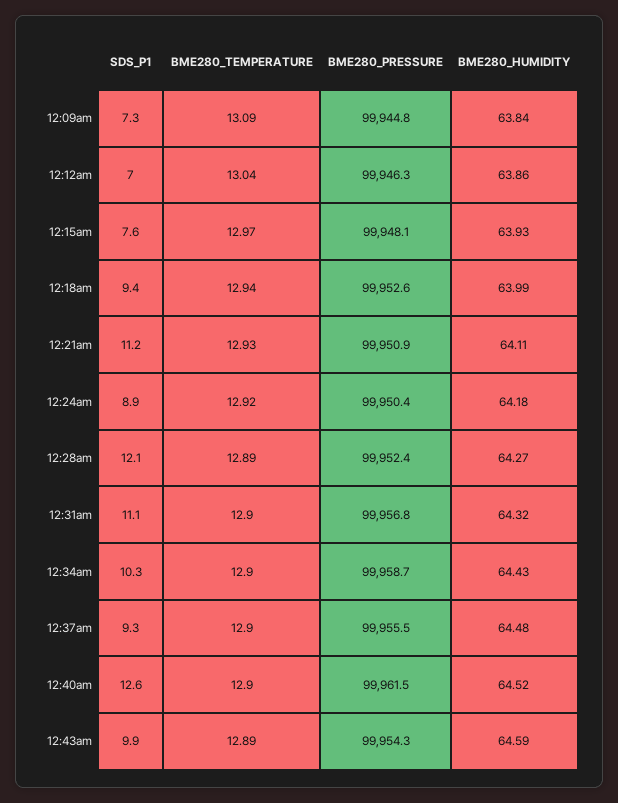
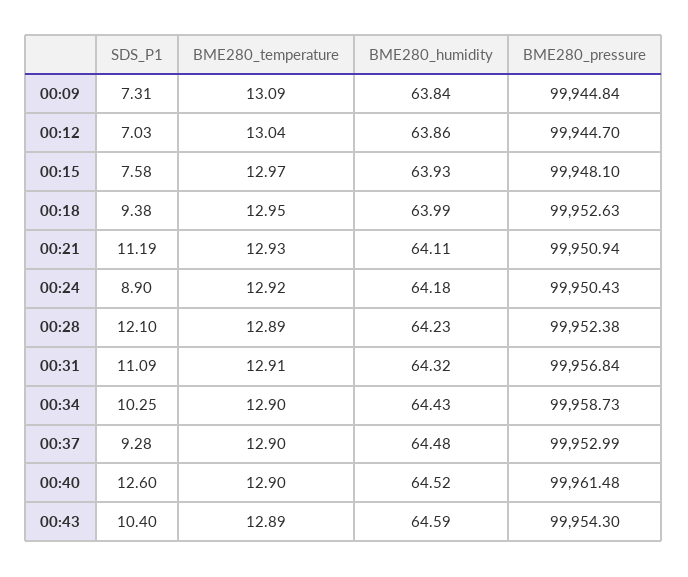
BME280_PRESSURE, 12:12am: 99946.3 -> 99944.7
BME280_TEMPERATURE, 12:18am: 12.94 -> 12.95
BME280_HUMIDITY, 12:28am: 64.27 -> 64.23
BME280_TEMPERATURE, 12:31am: 12.9 -> 12.91
BME280_PRESSURE, 12:37am: 99955.5 -> 99952.99
SDS_P1, 12:43am: 9.9 -> 10.4

